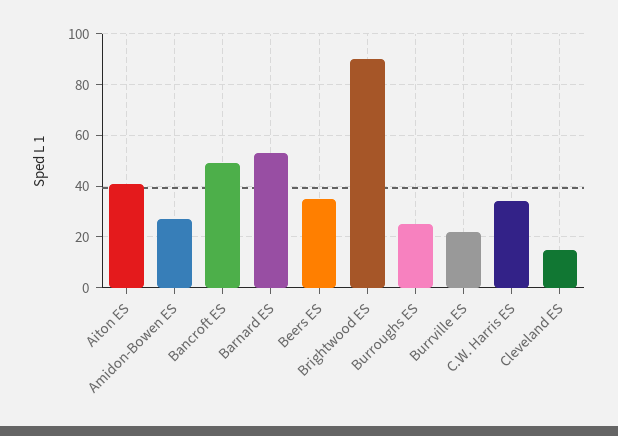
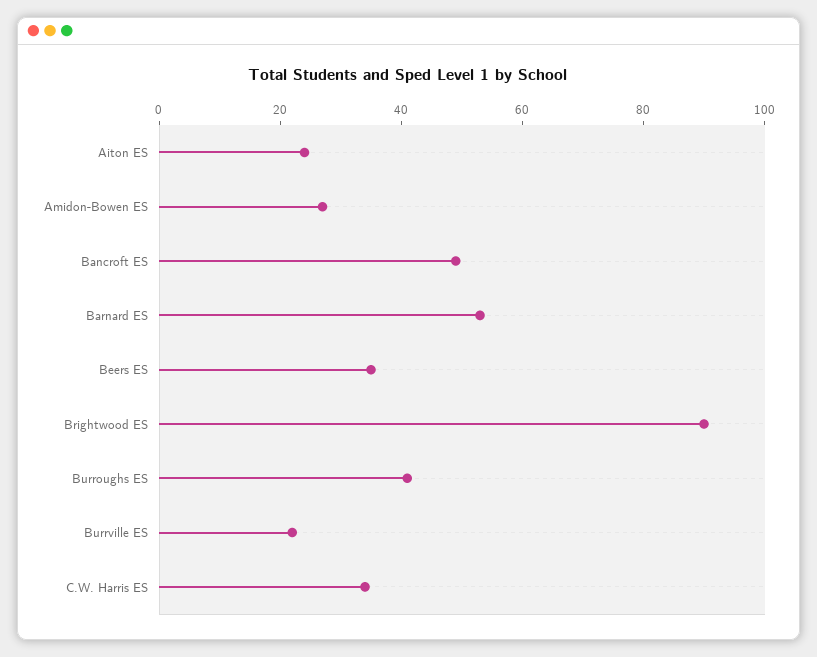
Aiton ES: 40 -> 25
Burroughs ES: 25 -> 40
Cleveland ES: 15 -> none

